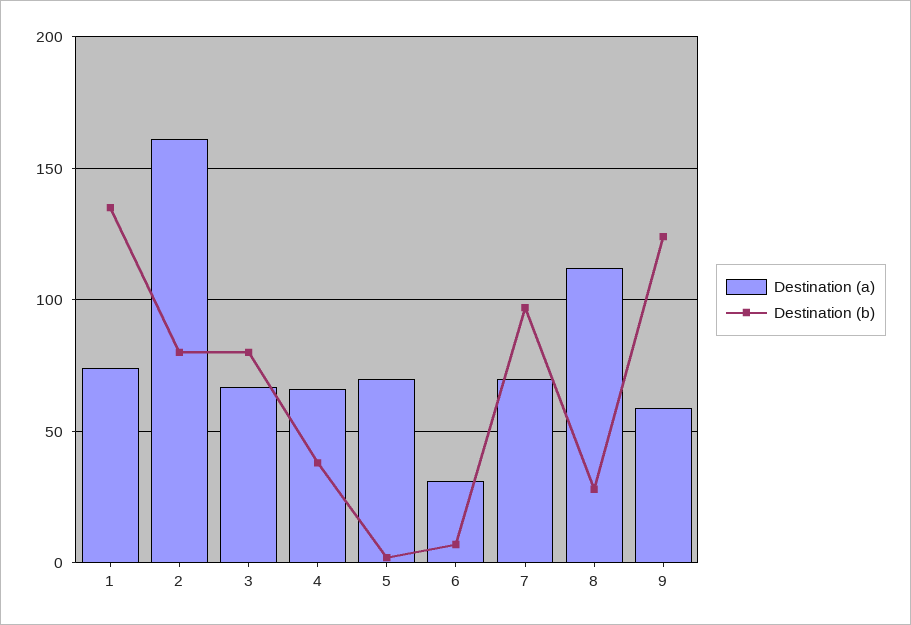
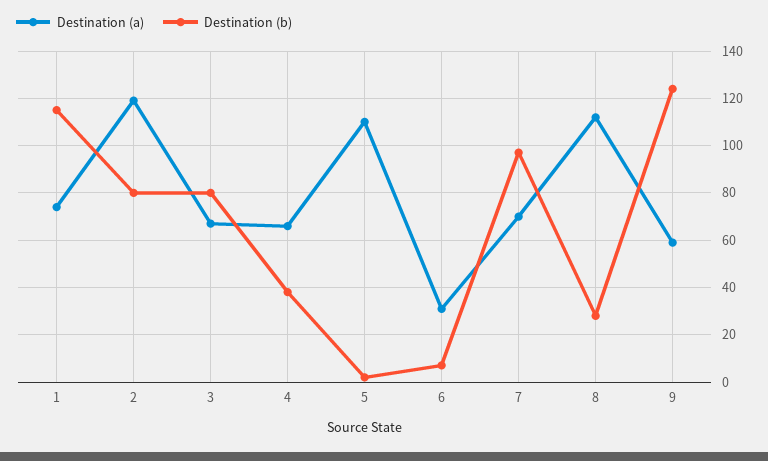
Destination (b), 1: 135 -> 115
Destination (a), 2: 160 -> 120
Destination (a), 5: 70 -> 110

